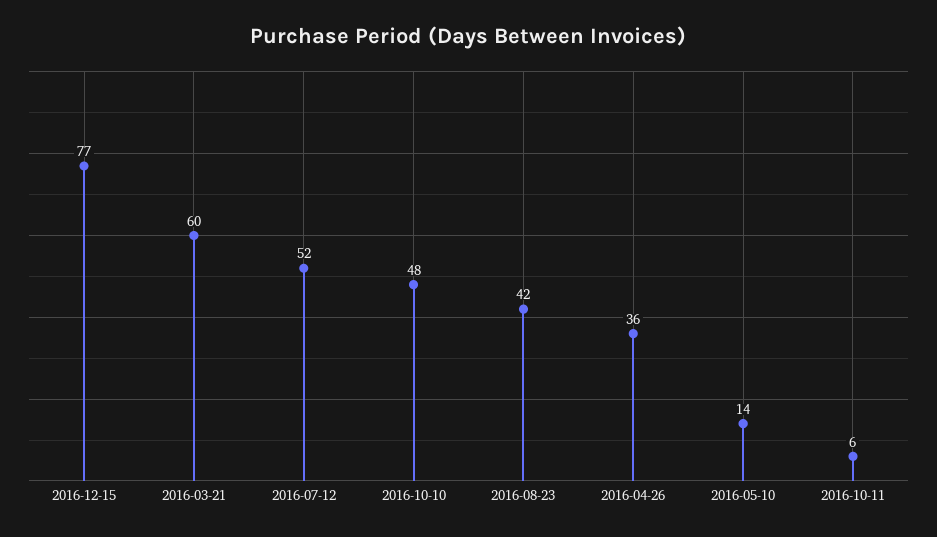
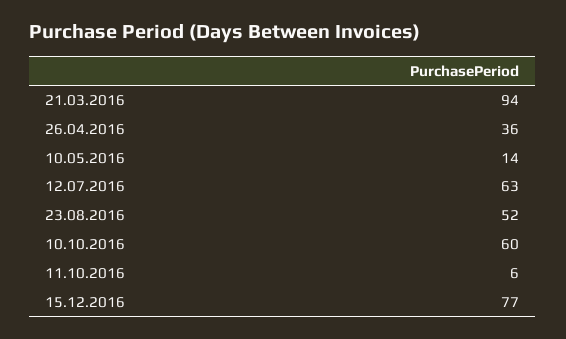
2016-03-21: 60 -> 94
2016-07-12: 52 -> 63
2016-10-10: 48 -> 60
2016-08-23: 42 -> 52

